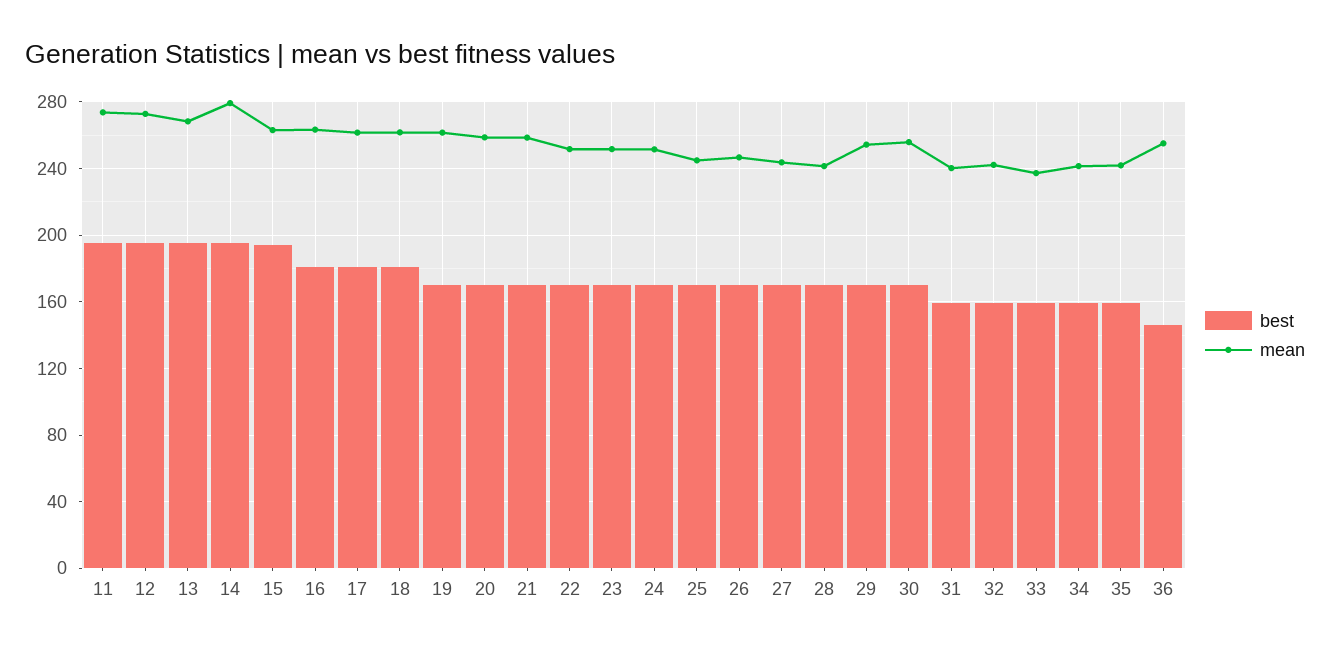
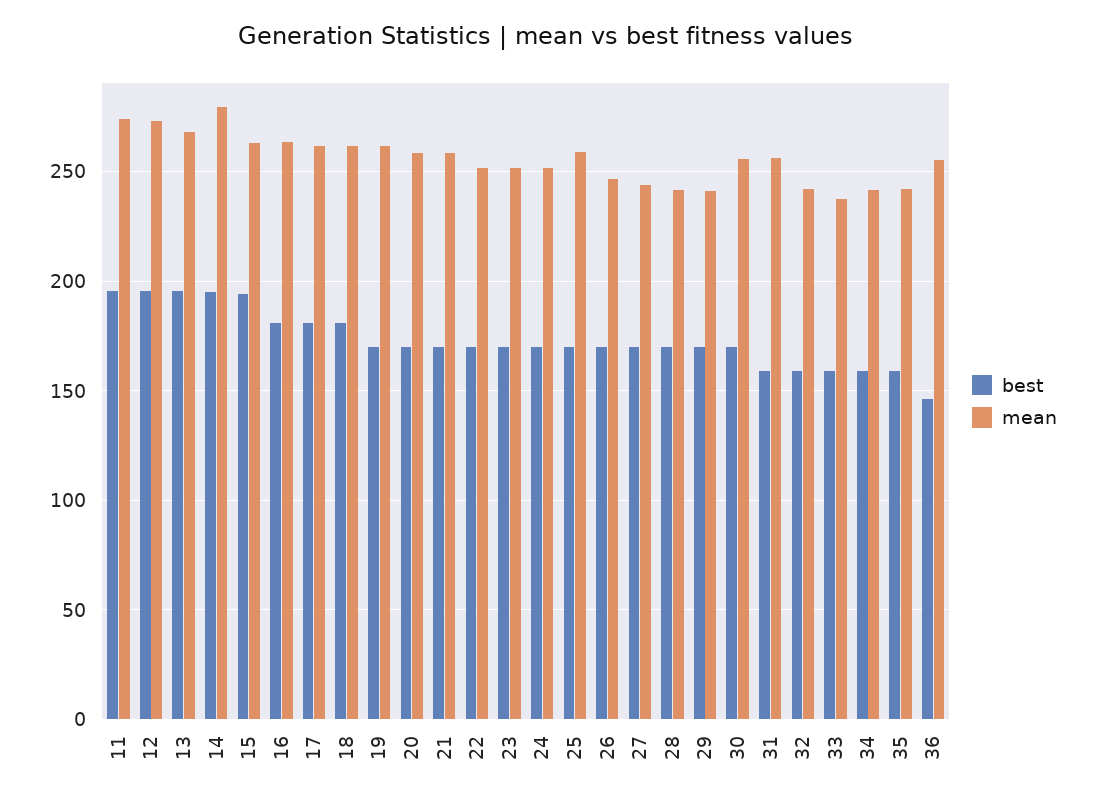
mean, 25: 245 -> 260
mean, 29: 255 -> 240
mean, 31: 240 -> 255

